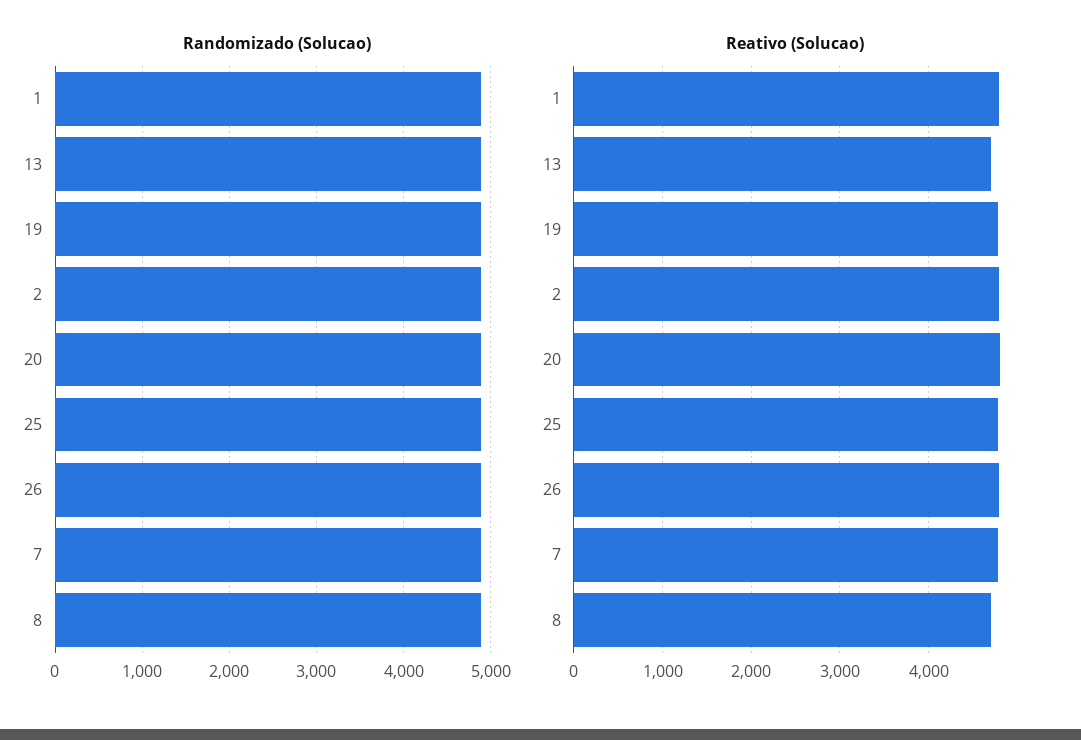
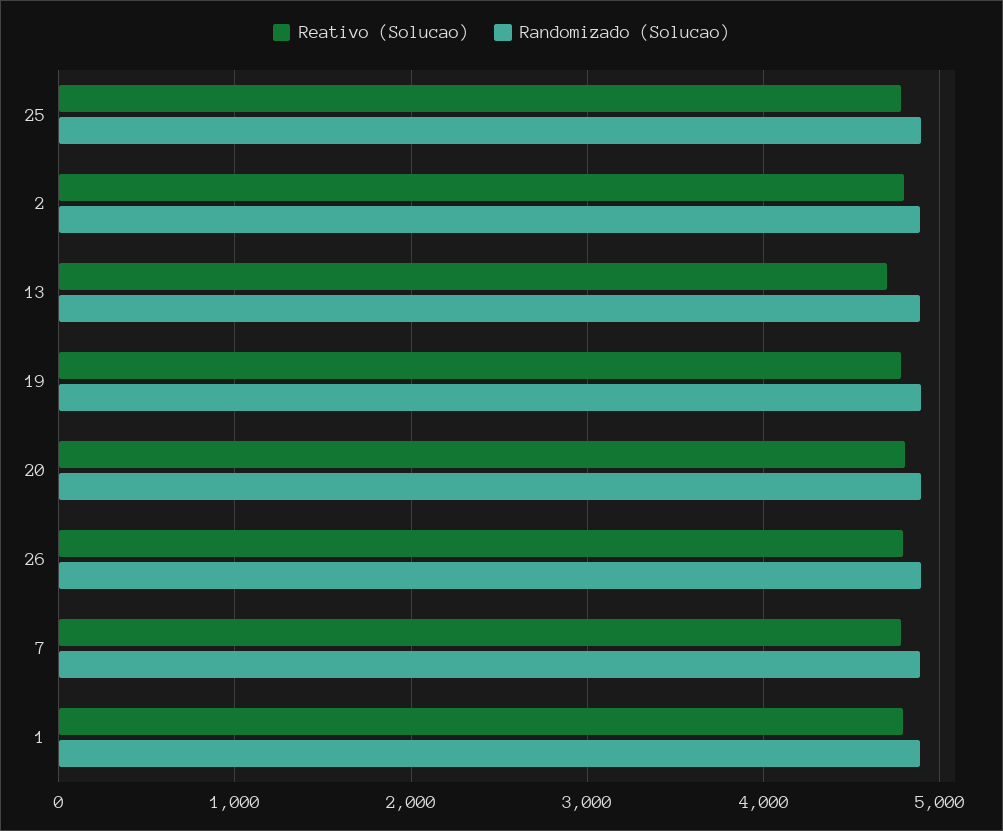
Randomizado (Solucao), 8: 4900 -> none
Reativo (Solucao), 8: 4700 -> none

